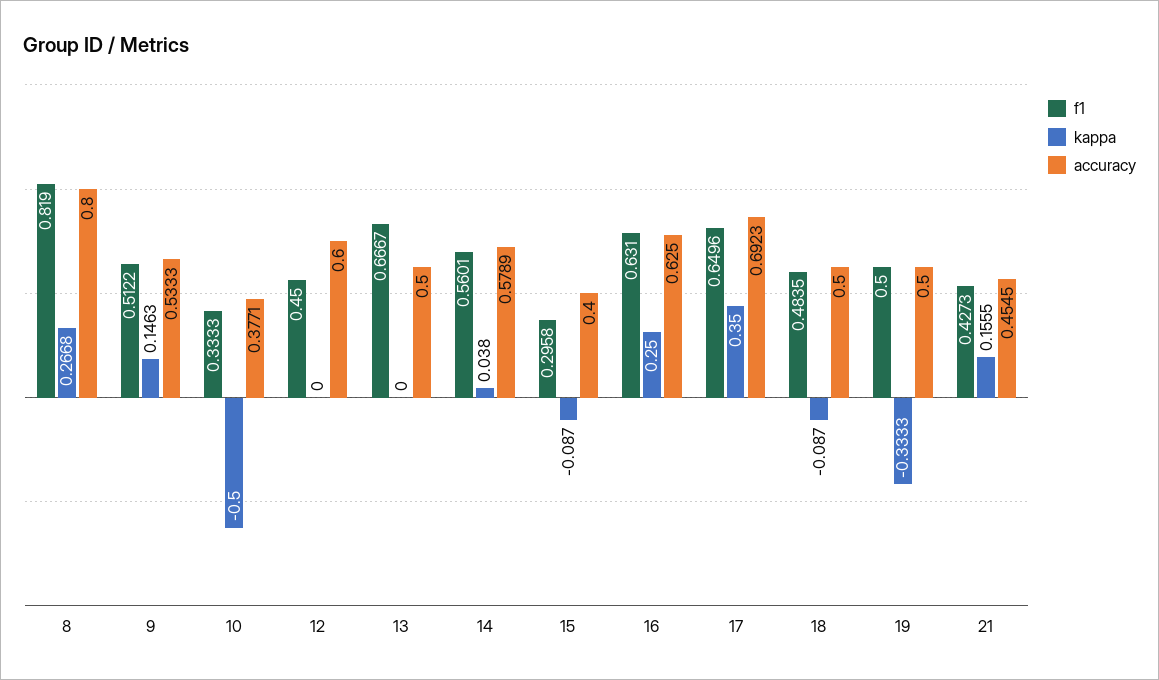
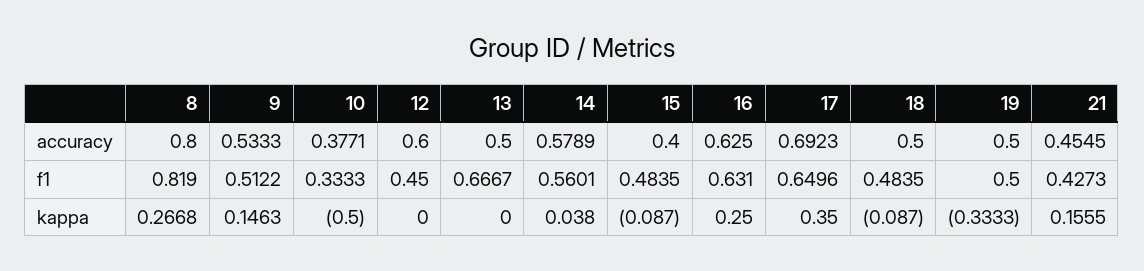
f1, 15: 0.2958 -> 0.4835

